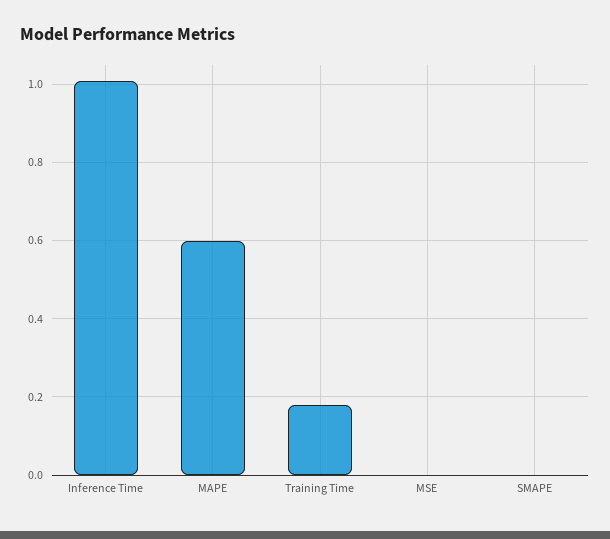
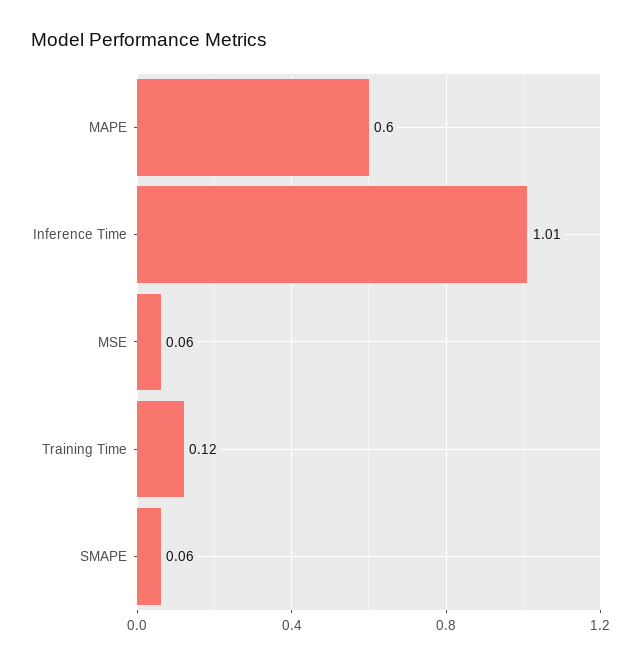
Training Time: 0.18 -> 0.12
MSE: 0 -> 0.06
SMAPE: 0 -> 0.06

